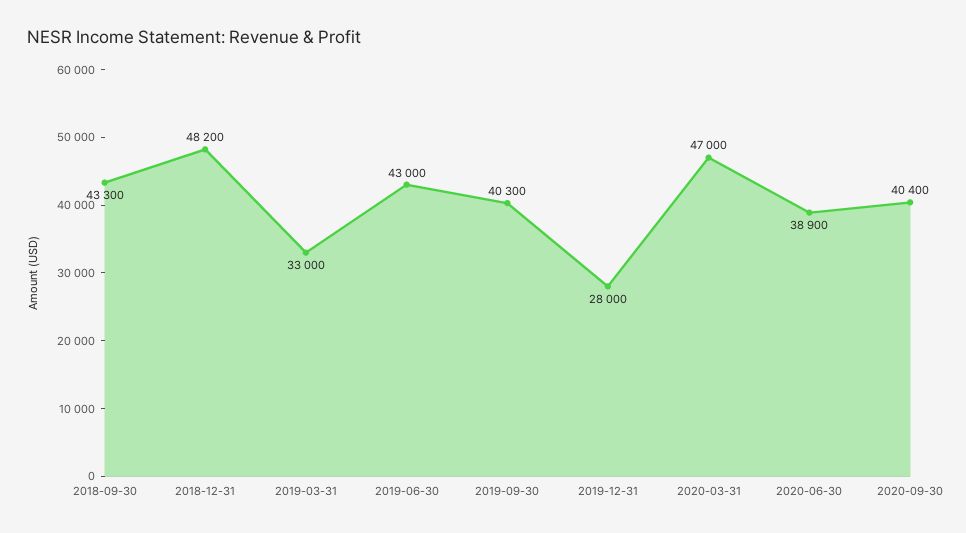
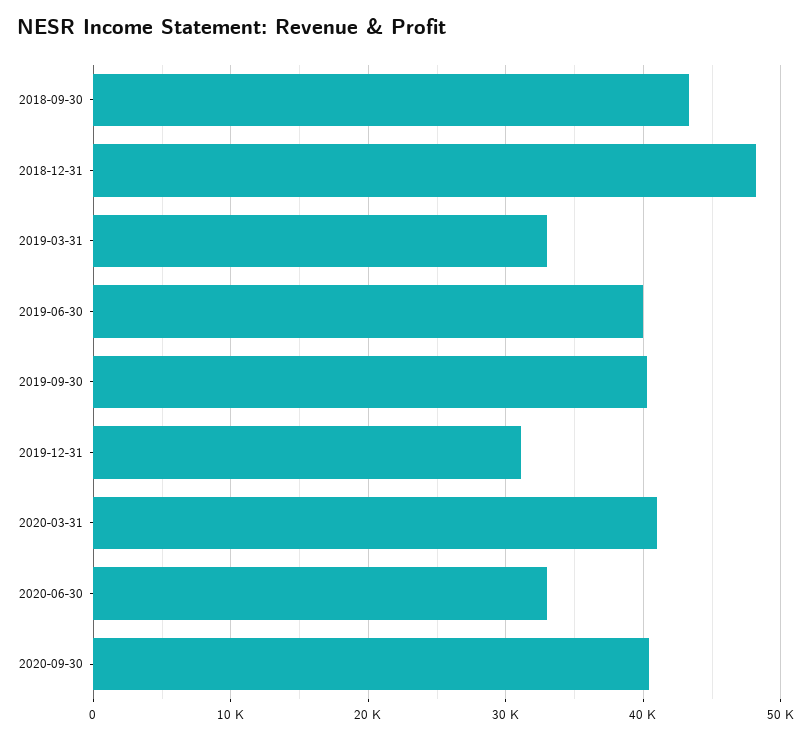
2019-06-30: 43000 -> 40000
2019-12-31: 28000 -> 31000
2020-03-31: 47000 -> 41000
2020-06-30: 38900 -> 33000

